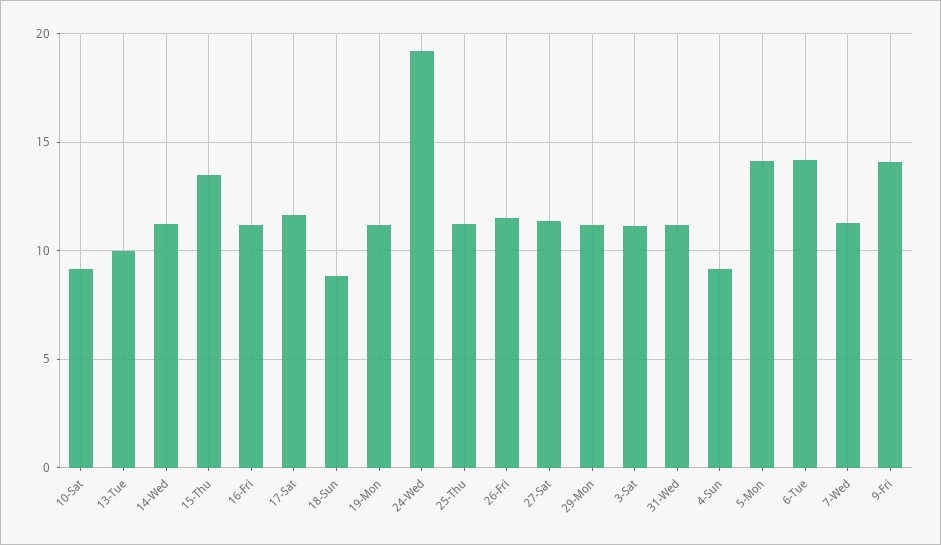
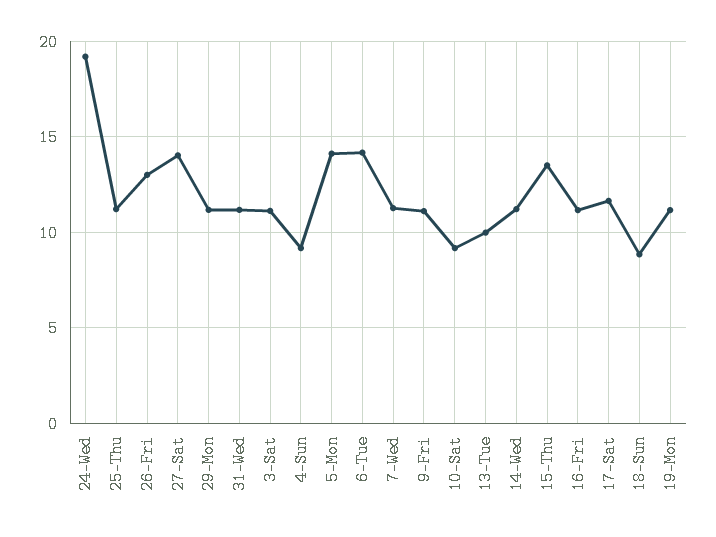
26-Fri: 11.5 -> 13
27-Sat: 11.5 -> 14
9-Fri: 14 -> 11

